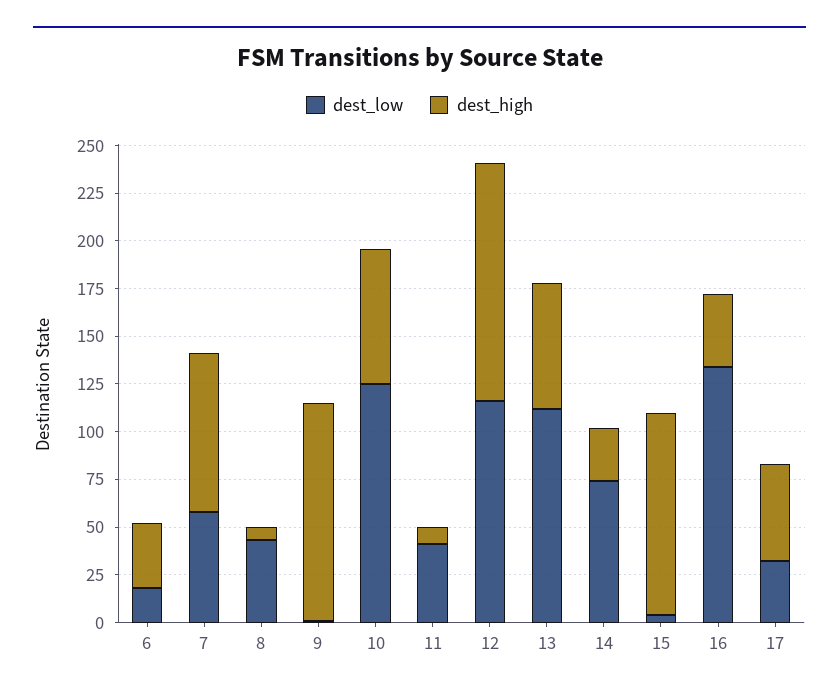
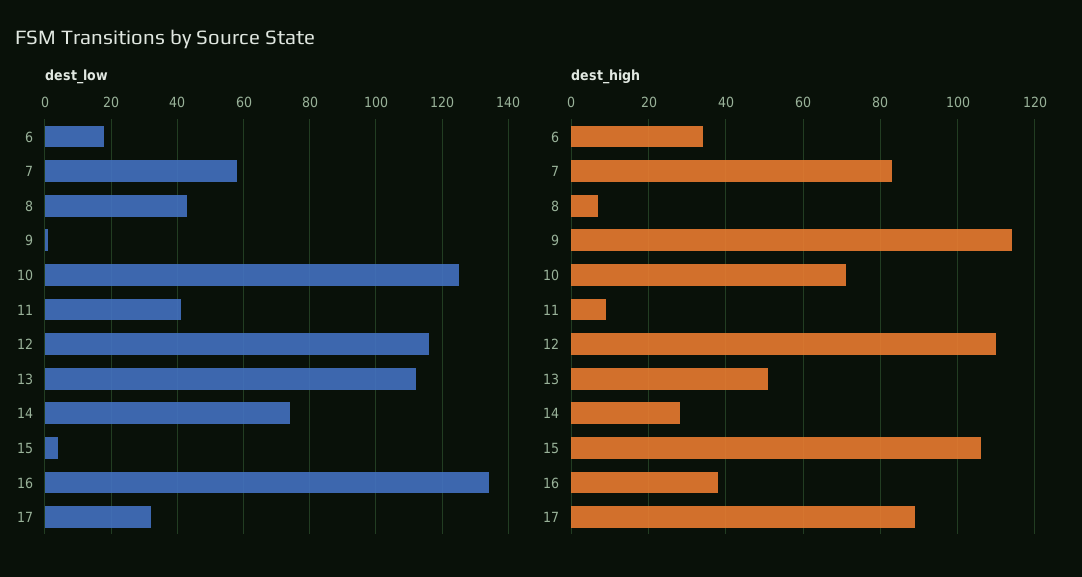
dest_high, 12: 125 -> 110
dest_high, 13: 65 -> 50
dest_high, 17: 50 -> 90

